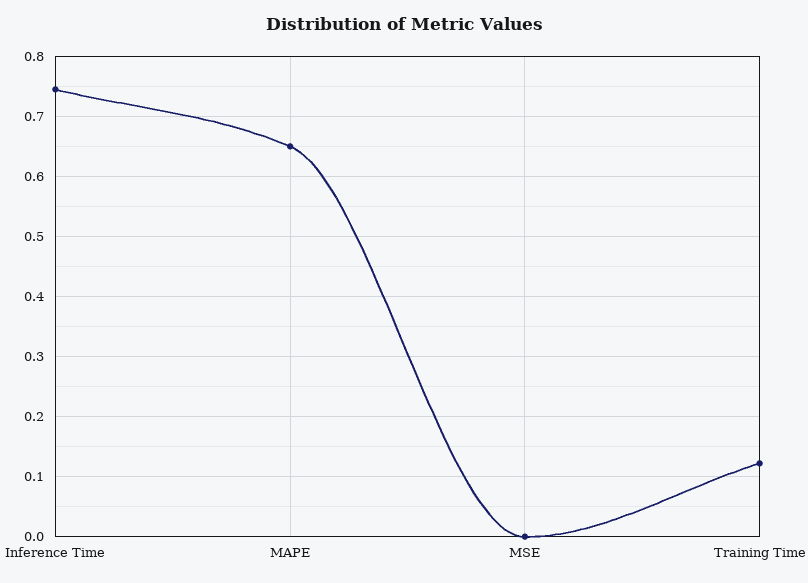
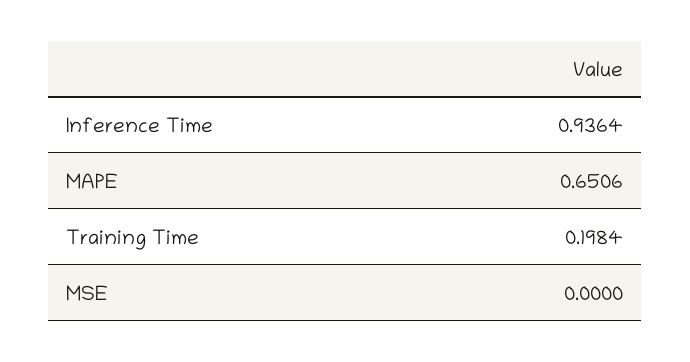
Inference Time: 0.74 -> 0.9364
Training Time: 0.12 -> 0.1984

